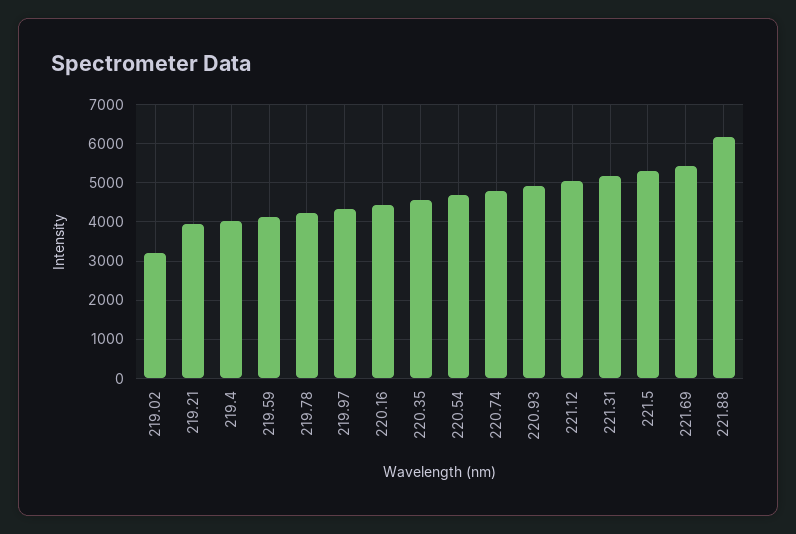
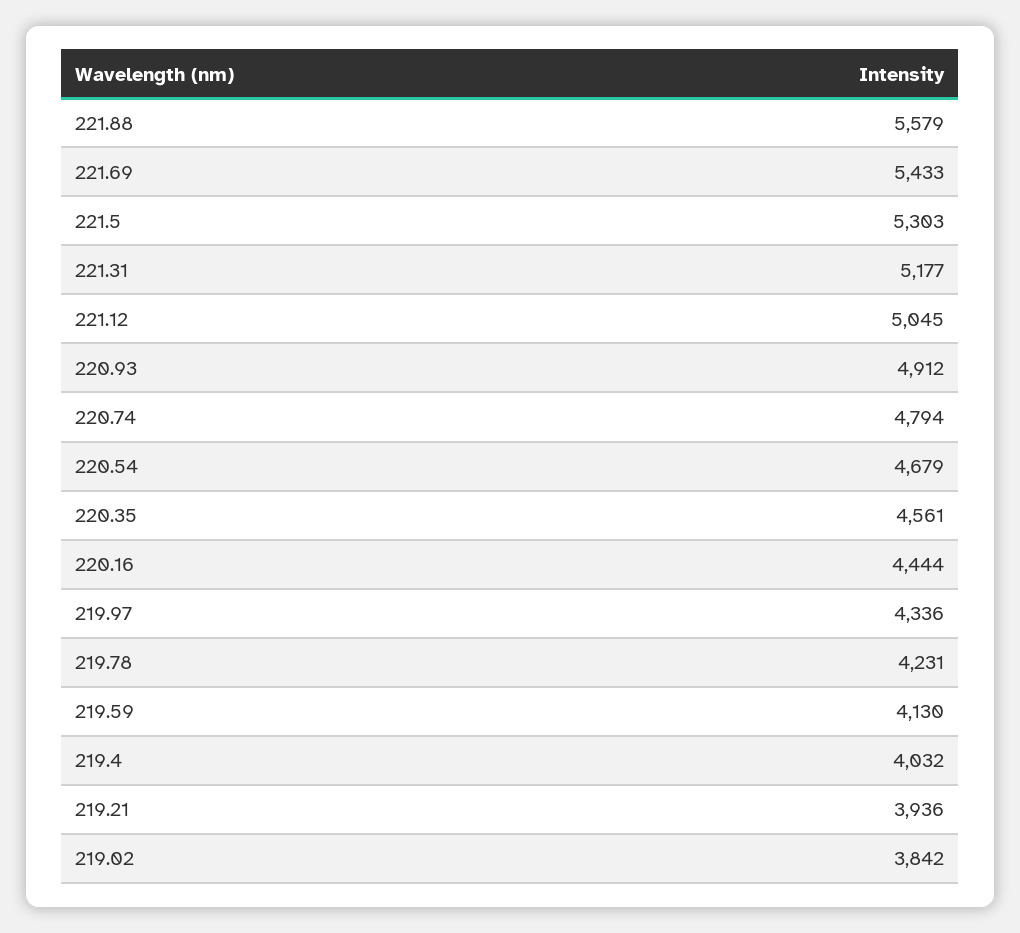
219.02: 3200 -> 3842
221.88: 6200 -> 5579

